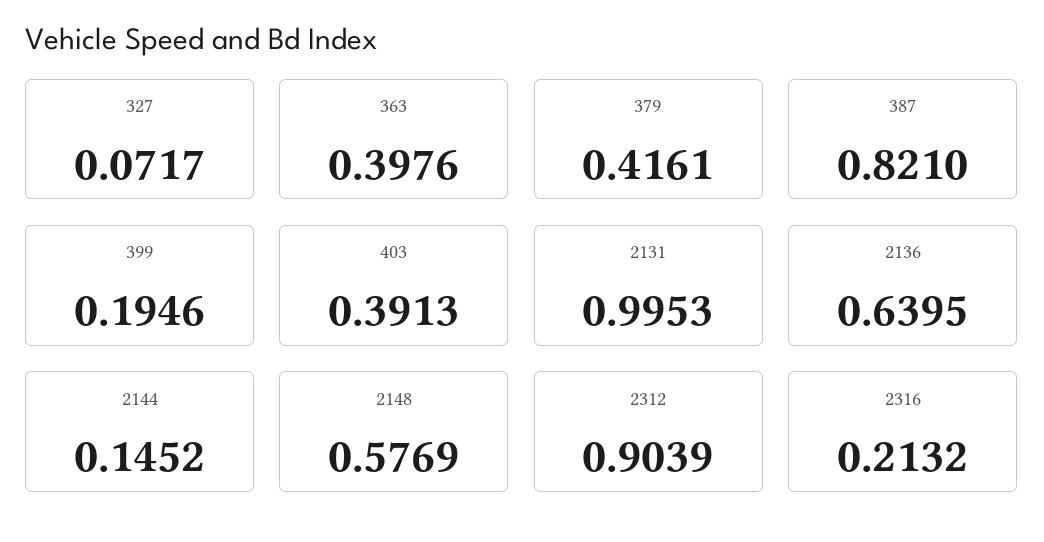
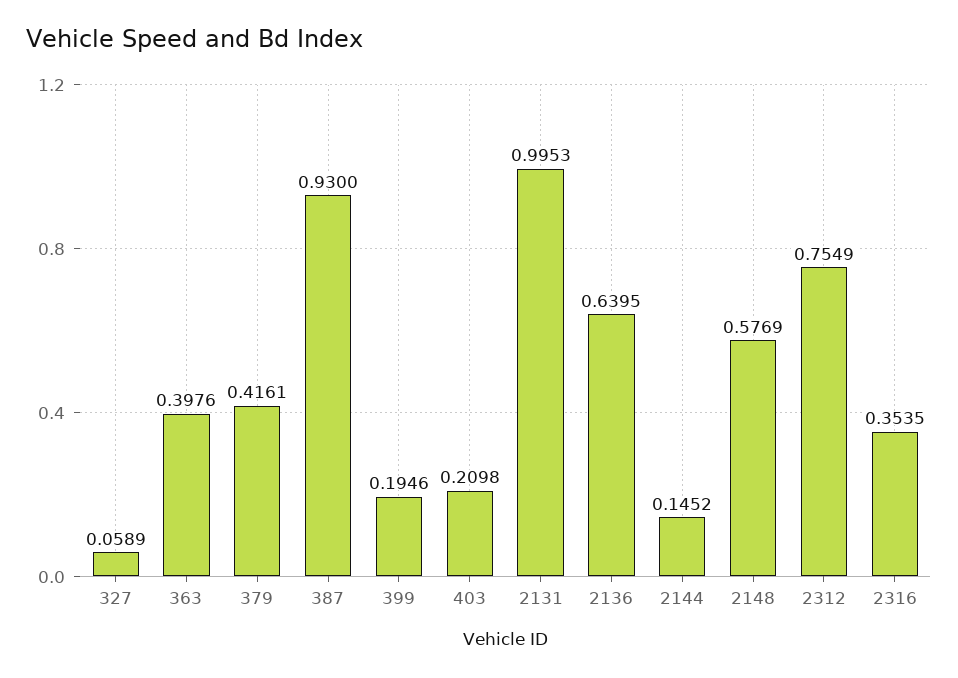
327: 0.0717 -> 0.0589
387: 0.821 -> 0.93
403: 0.3913 -> 0.2098
2312: 0.9039 -> 0.7549
2316: 0.2132 -> 0.3535

